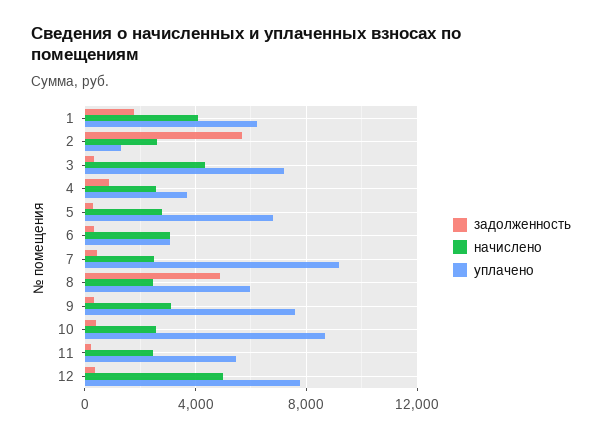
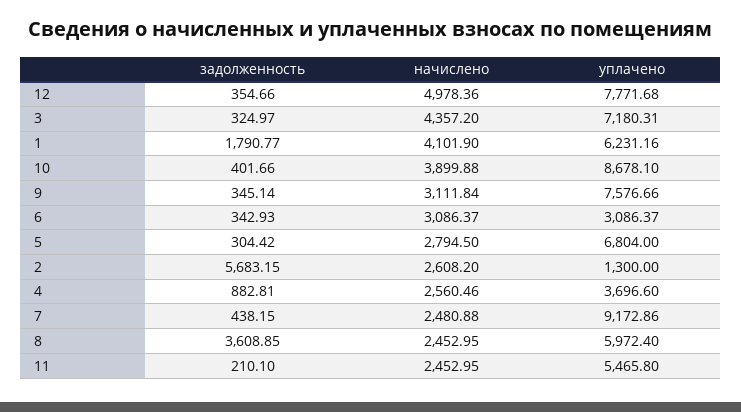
задолженность, 8: 5000 -> 3608.85
начислено, 10: 2500 -> 3899.88

